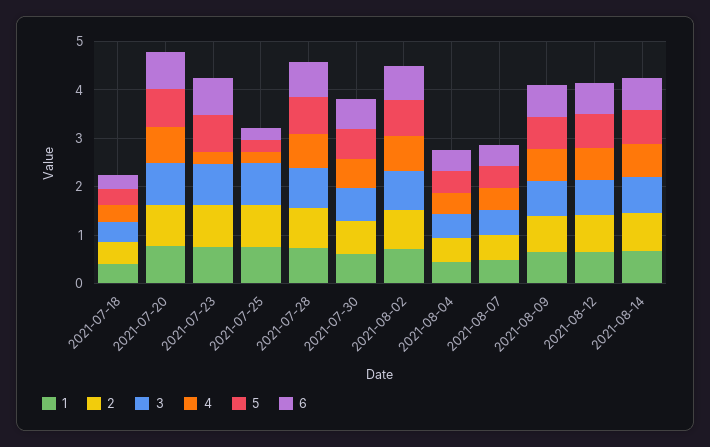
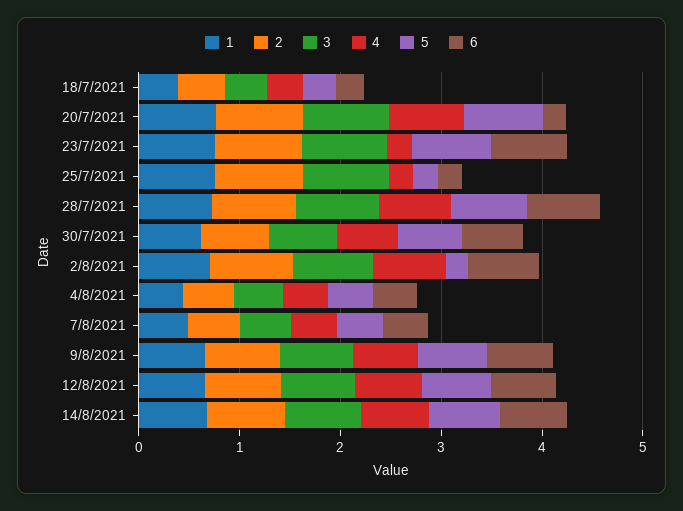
6, 2021-07-20: 0.8 -> 0.2
5, 2021-08-02: 0.8 -> 0.2

